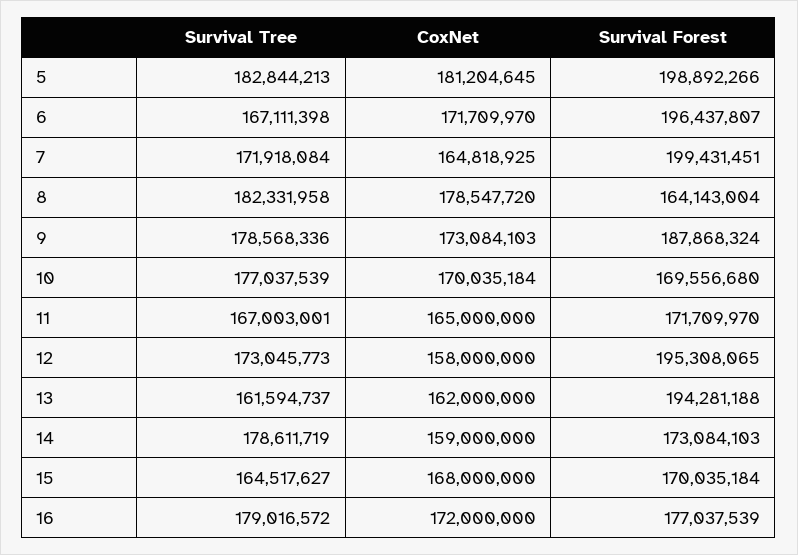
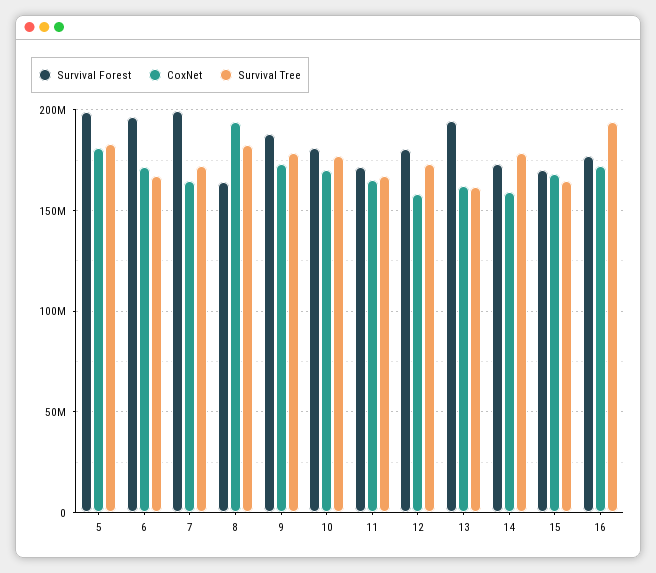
CoxNet, 8: 178547720 -> 195000000
Survival Forest, 10: 169556680 -> 180000000
Survival Forest, 12: 195308065 -> 180000000
Survival Tree, 16: 179016572 -> 195000000

